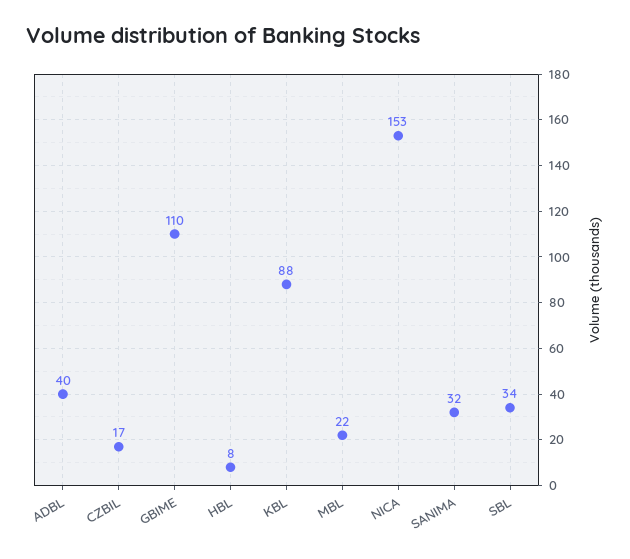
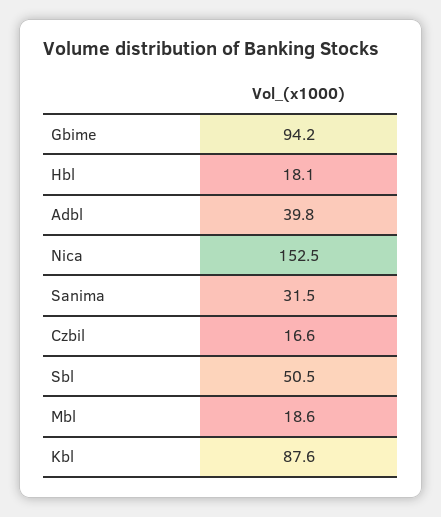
GBIME: 110 -> 94.2
HBL: 8 -> 18.1
MBL: 22 -> 18.6
SBL: 34 -> 50.5

